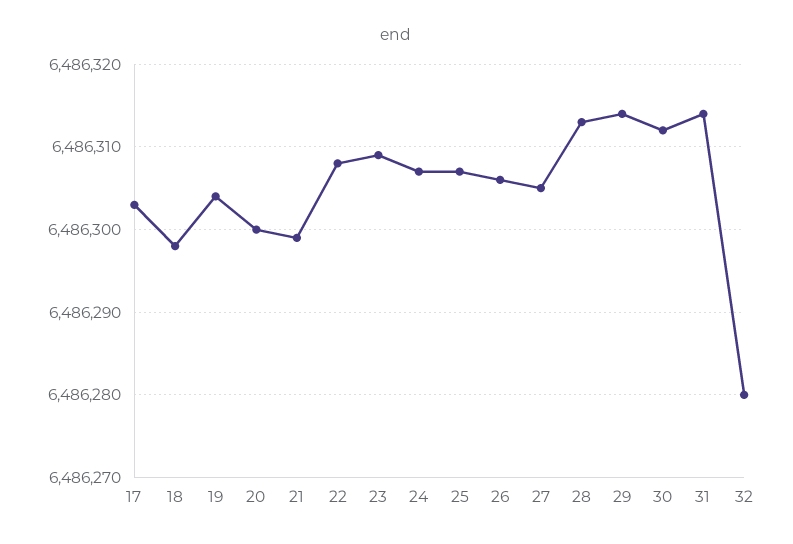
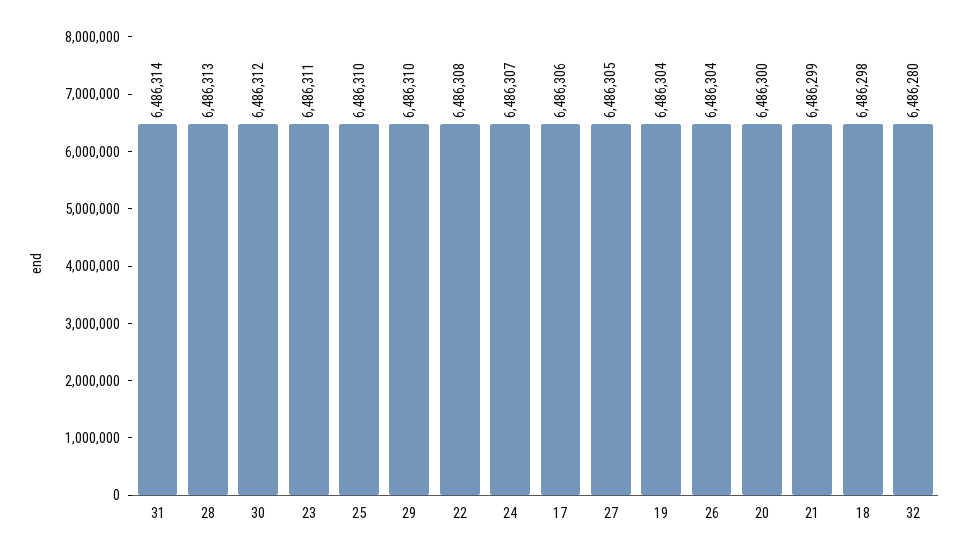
17: 6486303 -> 6486306
23: 6486309 -> 6486311
25: 6486307 -> 6486310
26: 6486306 -> 6486304
29: 6486314 -> 6486310

